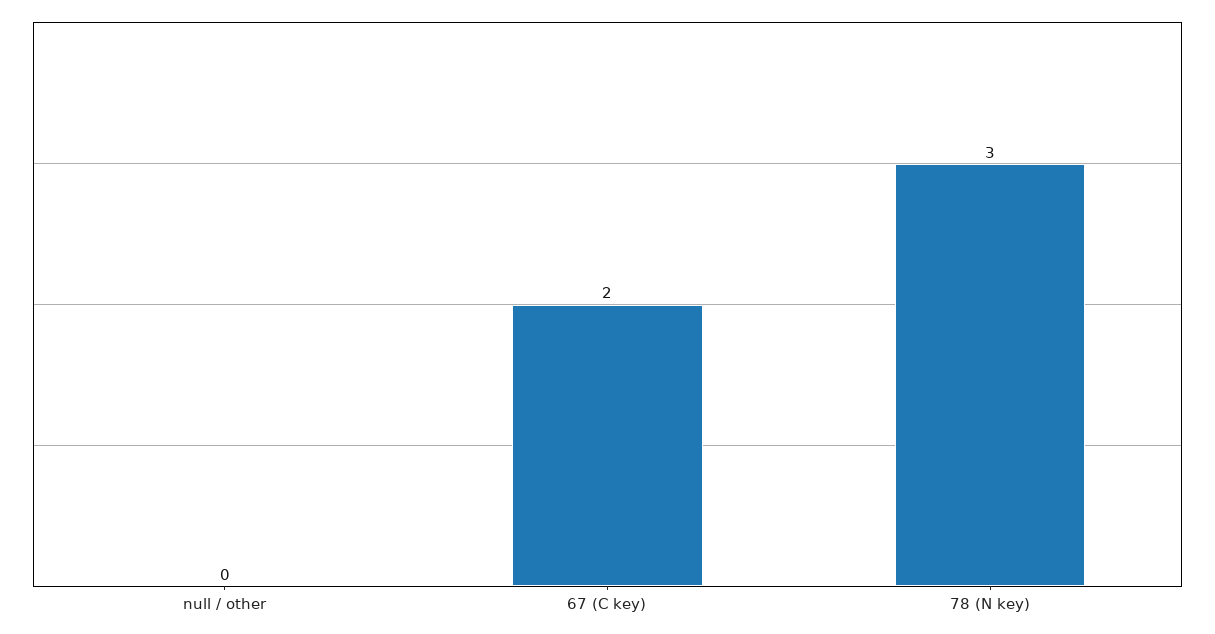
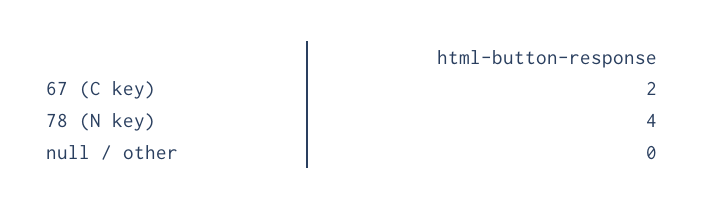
78 (N key): 3 -> 4

